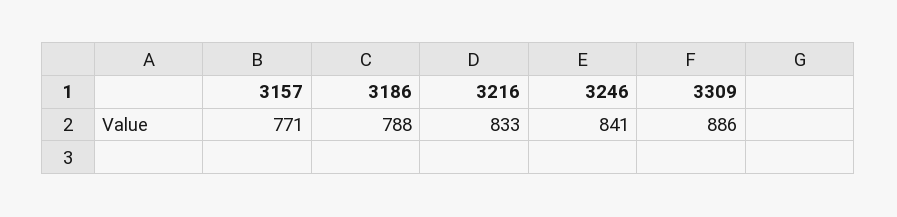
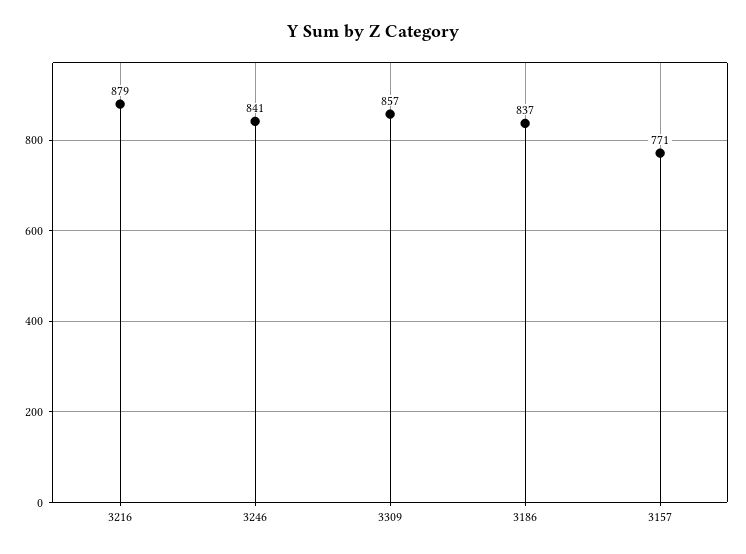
3186: 788 -> 837
3216: 833 -> 879
3309: 886 -> 857

